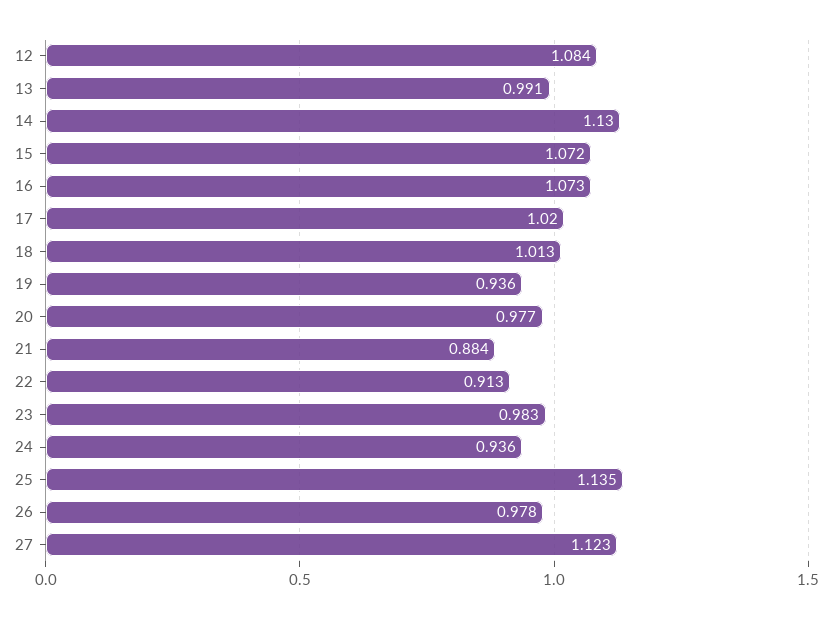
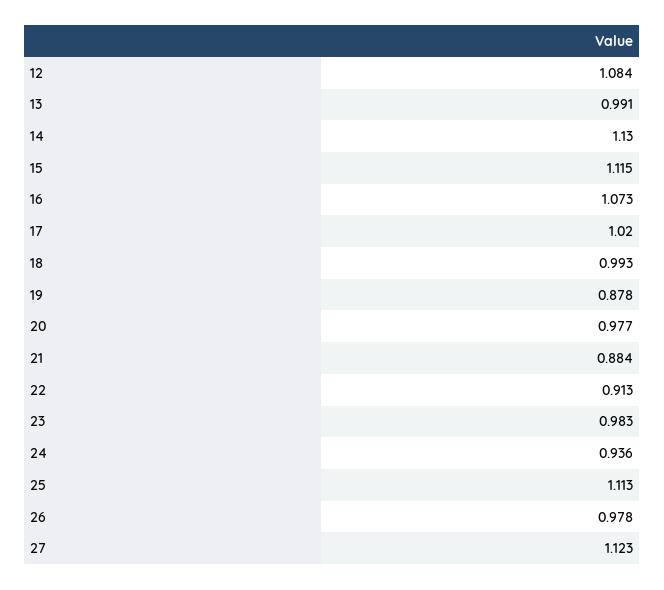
15: 1.072 -> 1.115
18: 1.013 -> 0.993
19: 0.936 -> 0.878
25: 1.135 -> 1.113

